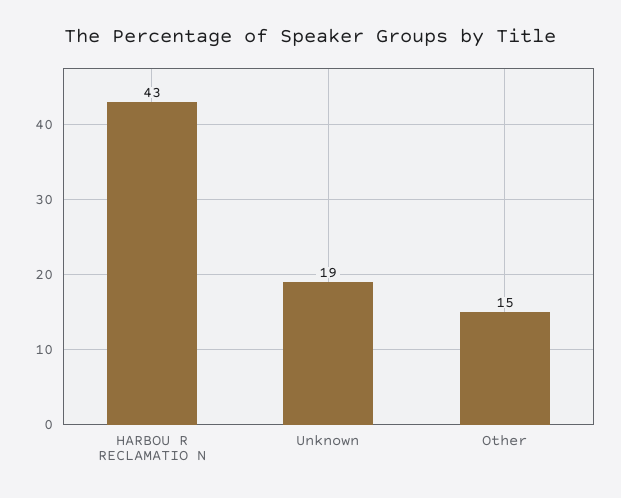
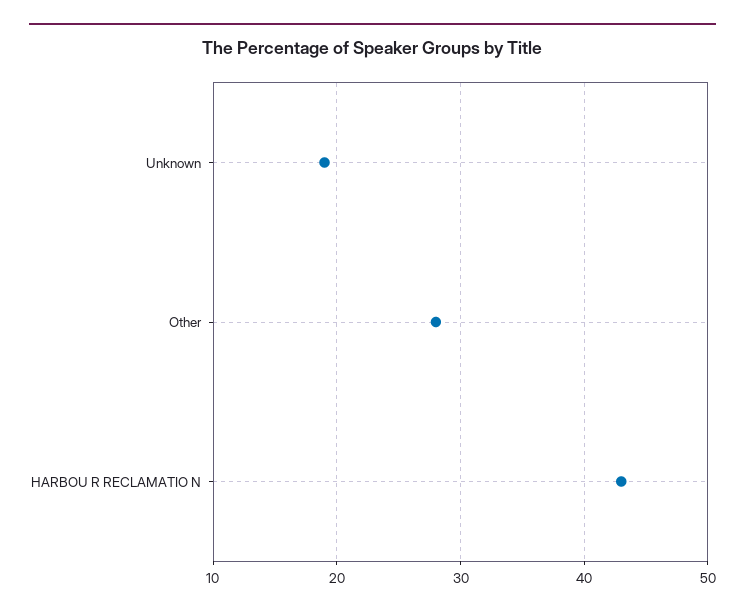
Other: 15 -> 28

